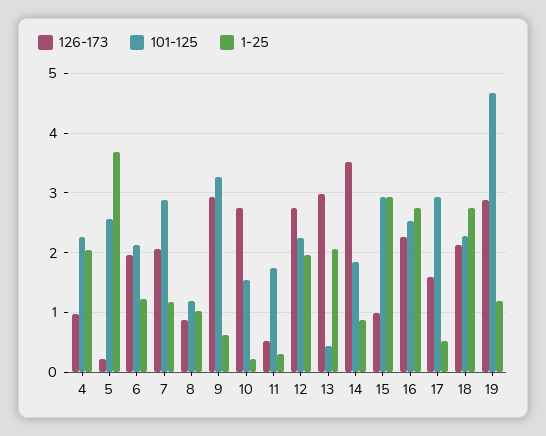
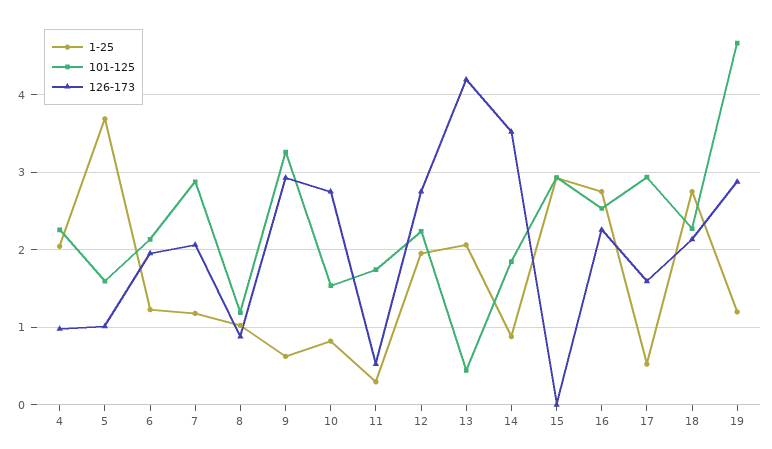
126-173, 5: 0.2 -> 1
101-125, 5: 2.6 -> 1.6
1-25, 10: 0.2 -> 0.8
126-173, 13: 3 -> 4.2
126-173, 15: 1 -> 0

